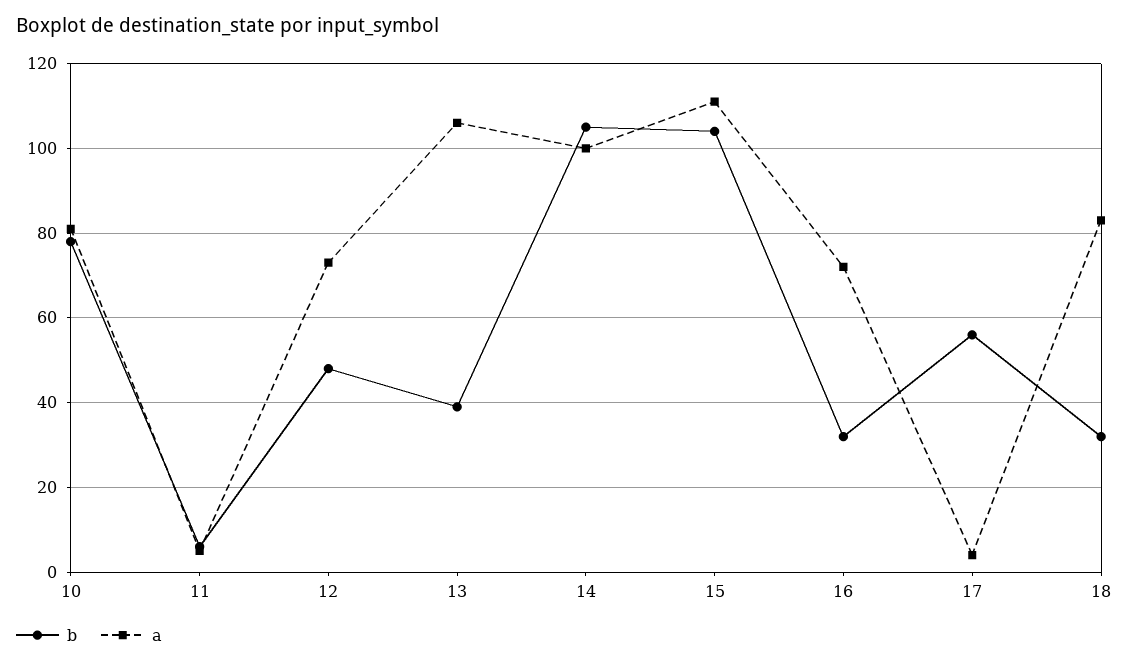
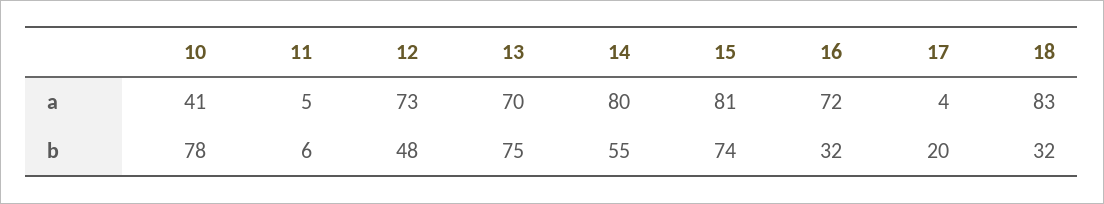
a, 10: 80 -> 41
b, 13: 40 -> 75
a, 13: 105 -> 70
b, 14: 105 -> 55
a, 14: 100 -> 80
b, 15: 105 -> 74
a, 15: 110 -> 81
b, 17: 55 -> 20

